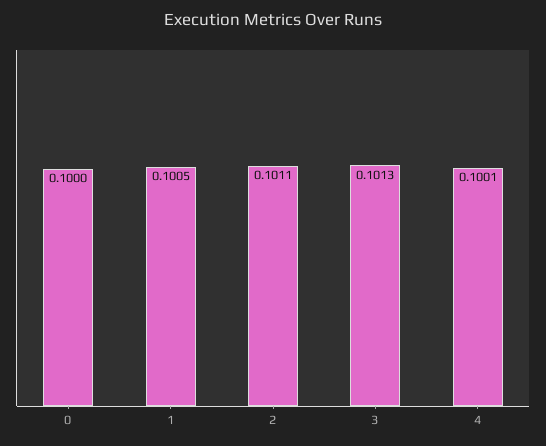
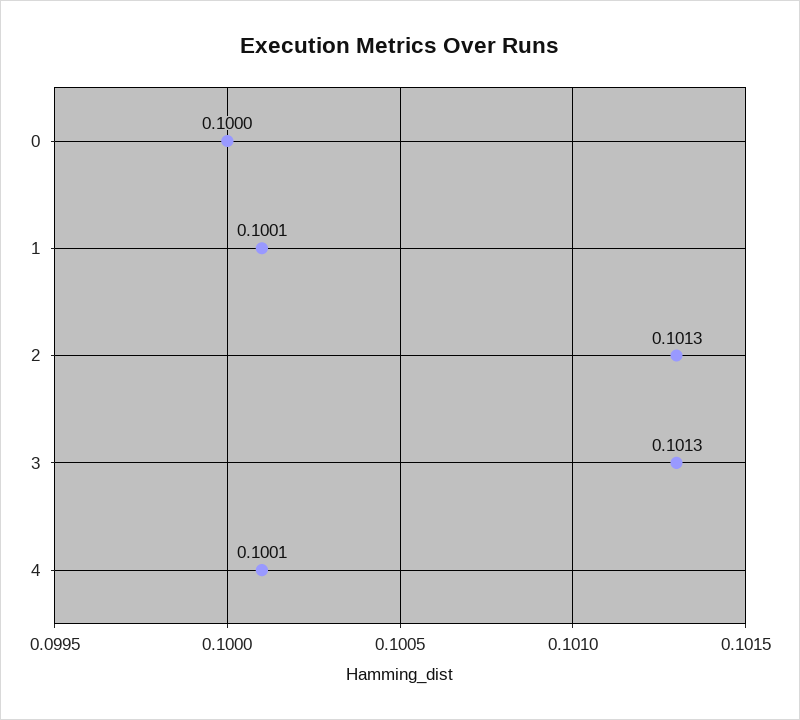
1: 0.1005 -> 0.1001
2: 0.1011 -> 0.1013

